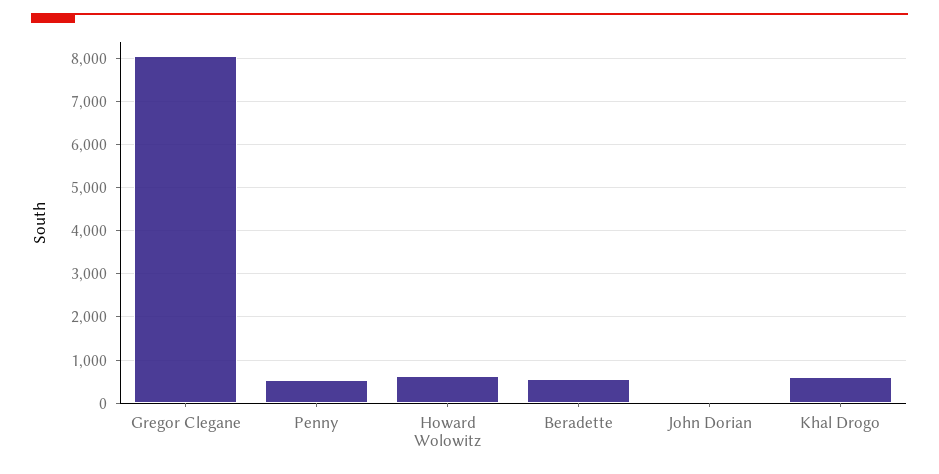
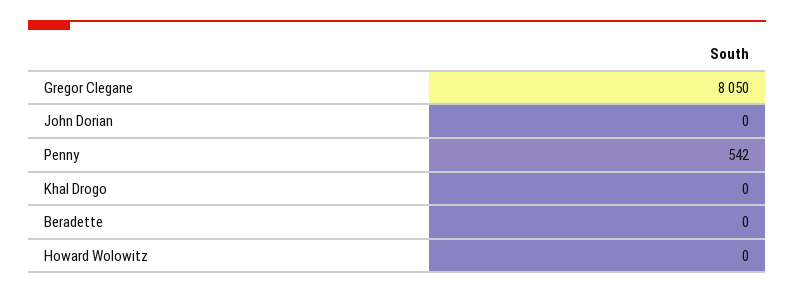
Howard Wolowitz: 600 -> 0
Beradette: 600 -> 0
Khal Drogo: 600 -> 0

